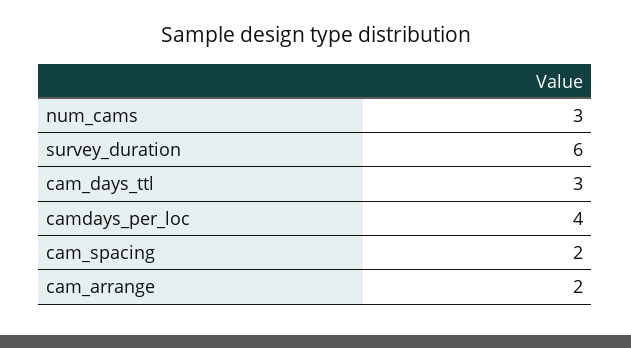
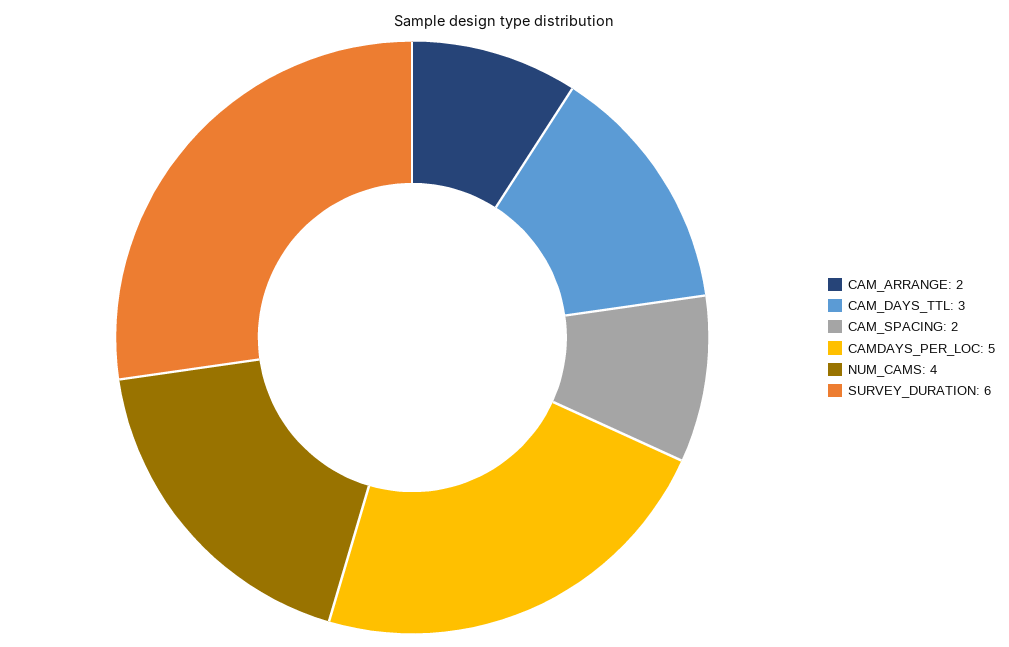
num_cams: 3 -> 4
camdays_per_loc: 4 -> 5

